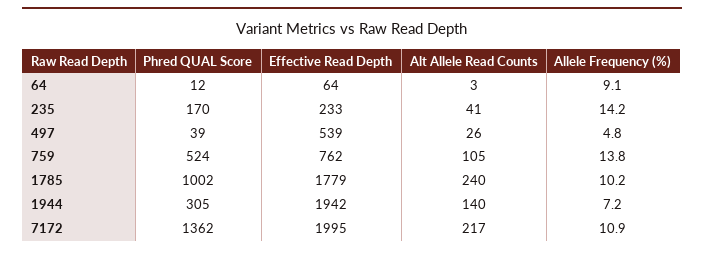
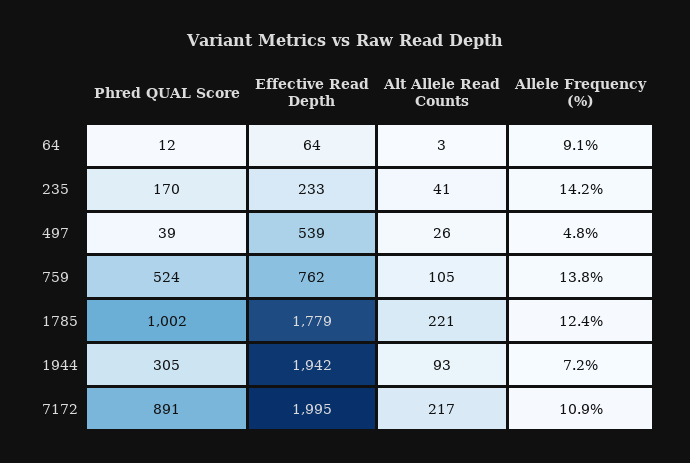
Alt Allele Read Counts, 1785: 240 -> 221
Allele Frequency (%), 1785: 10.2 -> 12.4
Alt Allele Read Counts, 1944: 140 -> 93
Phred QUAL Score, 7172: 1362 -> 891

